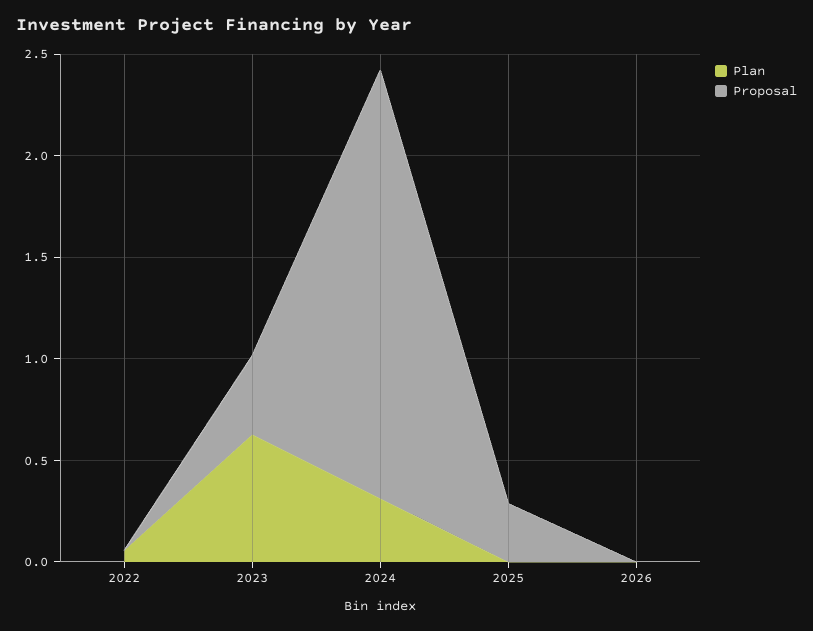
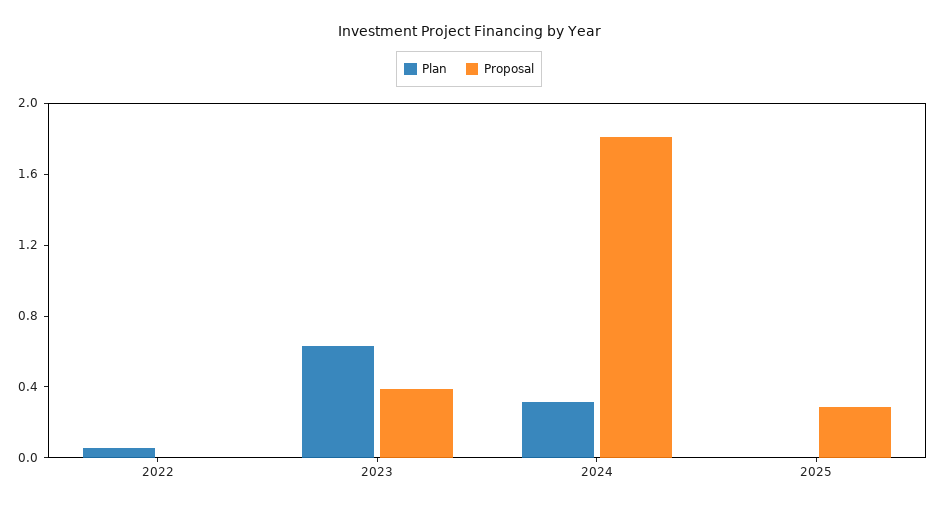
Proposal, 2024: 2.1 -> 1.8
Plan, 2026: 0 -> none
Proposal, 2026: 0 -> none

